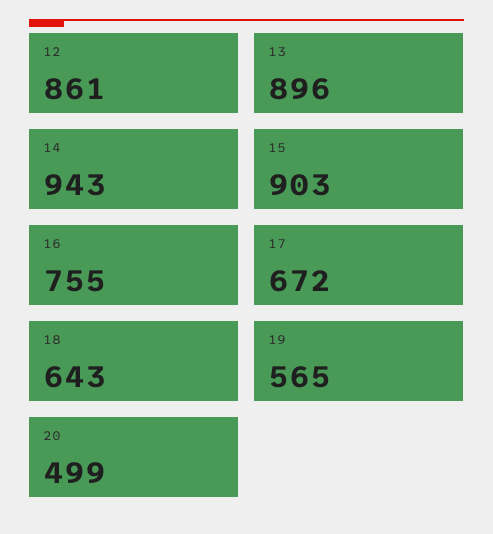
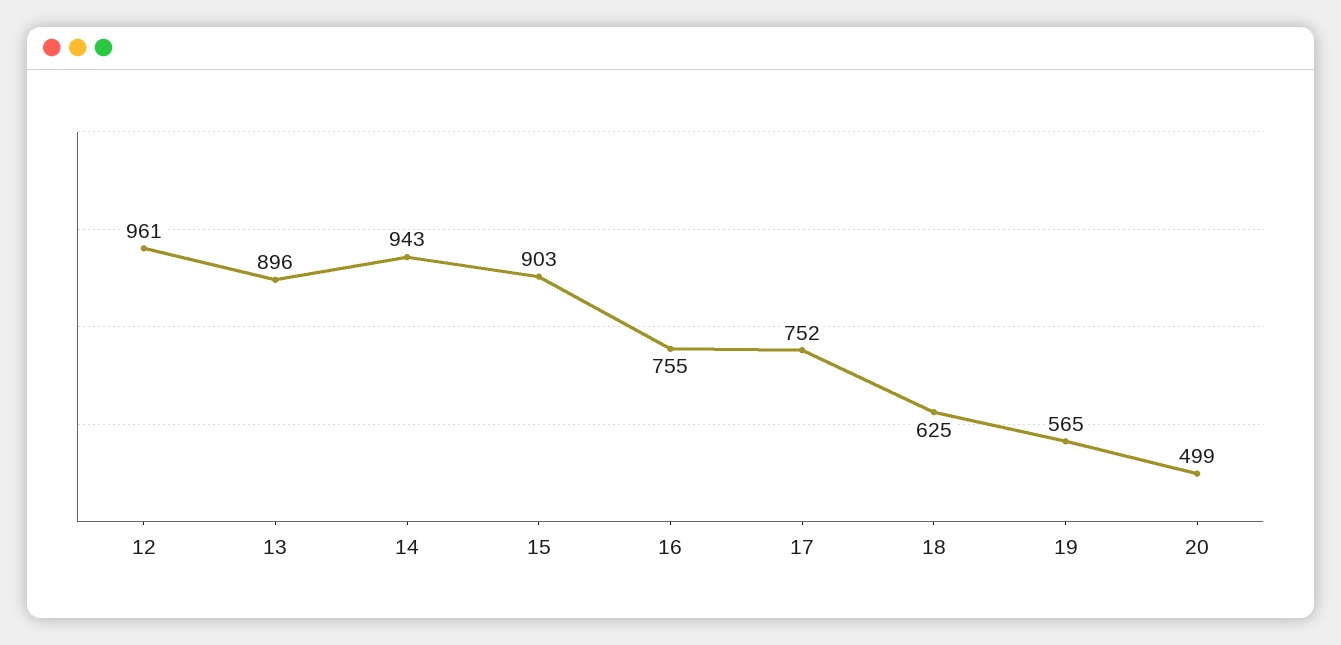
12: 861 -> 961
17: 672 -> 752
18: 643 -> 625

